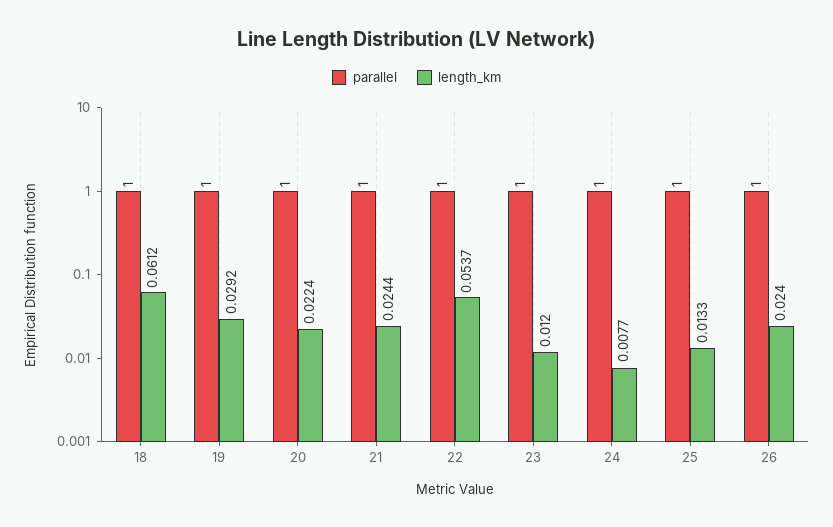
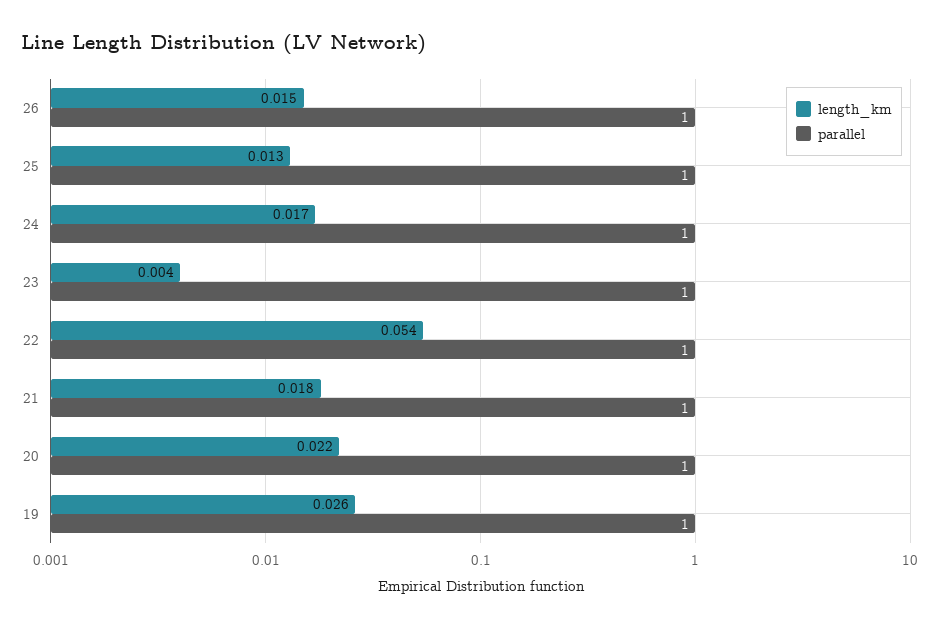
parallel, 18: 1 -> none
length_km, 18: 0.0612 -> none
length_km, 19: 0.0292 -> 0.026
length_km, 21: 0.0244 -> 0.018
length_km, 23: 0.012 -> 0.004
length_km, 24: 0.0077 -> 0.017
length_km, 26: 0.024 -> 0.015

